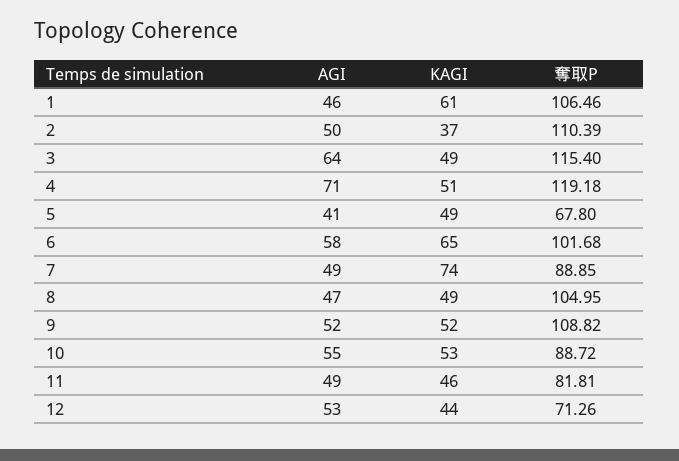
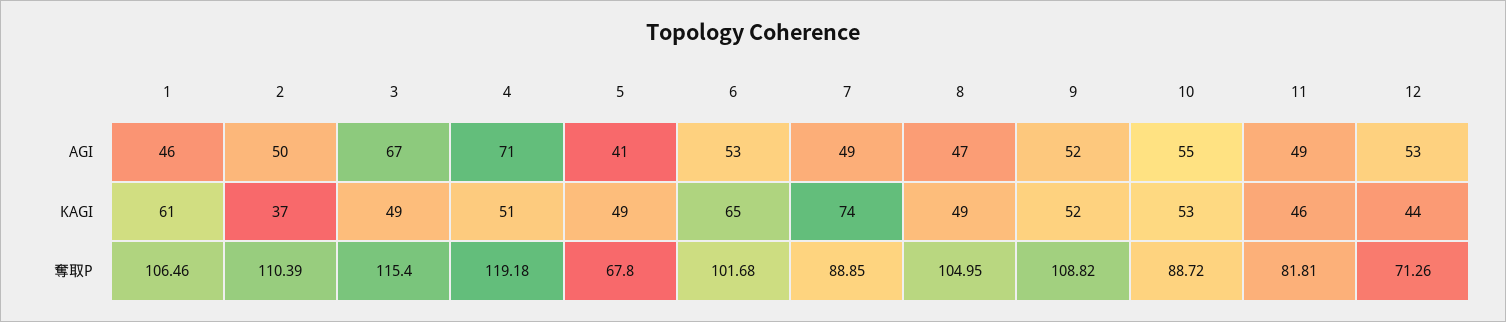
AGI, 3: 64 -> 67
AGI, 6: 58 -> 53

